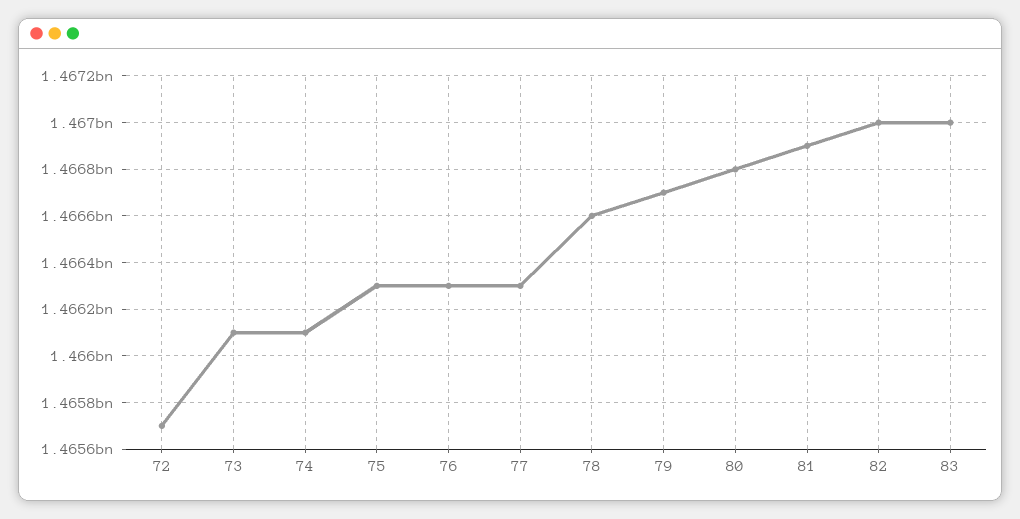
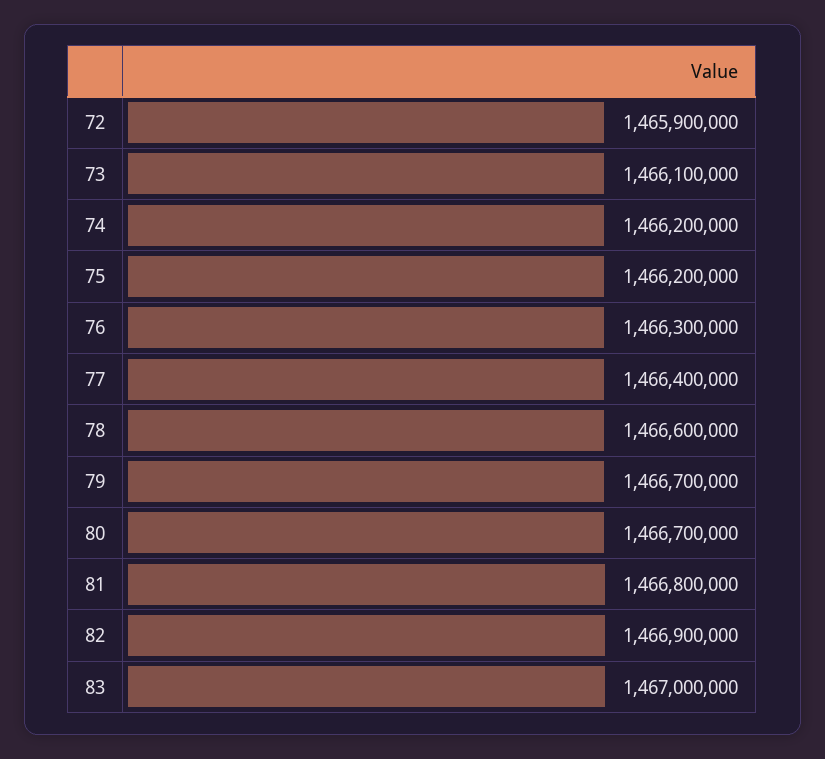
72: 1465700000 -> 1465900000
74: 1466100000 -> 1466200000
75: 1466300000 -> 1466200000
77: 1466300000 -> 1466400000
80: 1466800000 -> 1466700000
81: 1466900000 -> 1466800000
82: 1467000000 -> 1466900000

